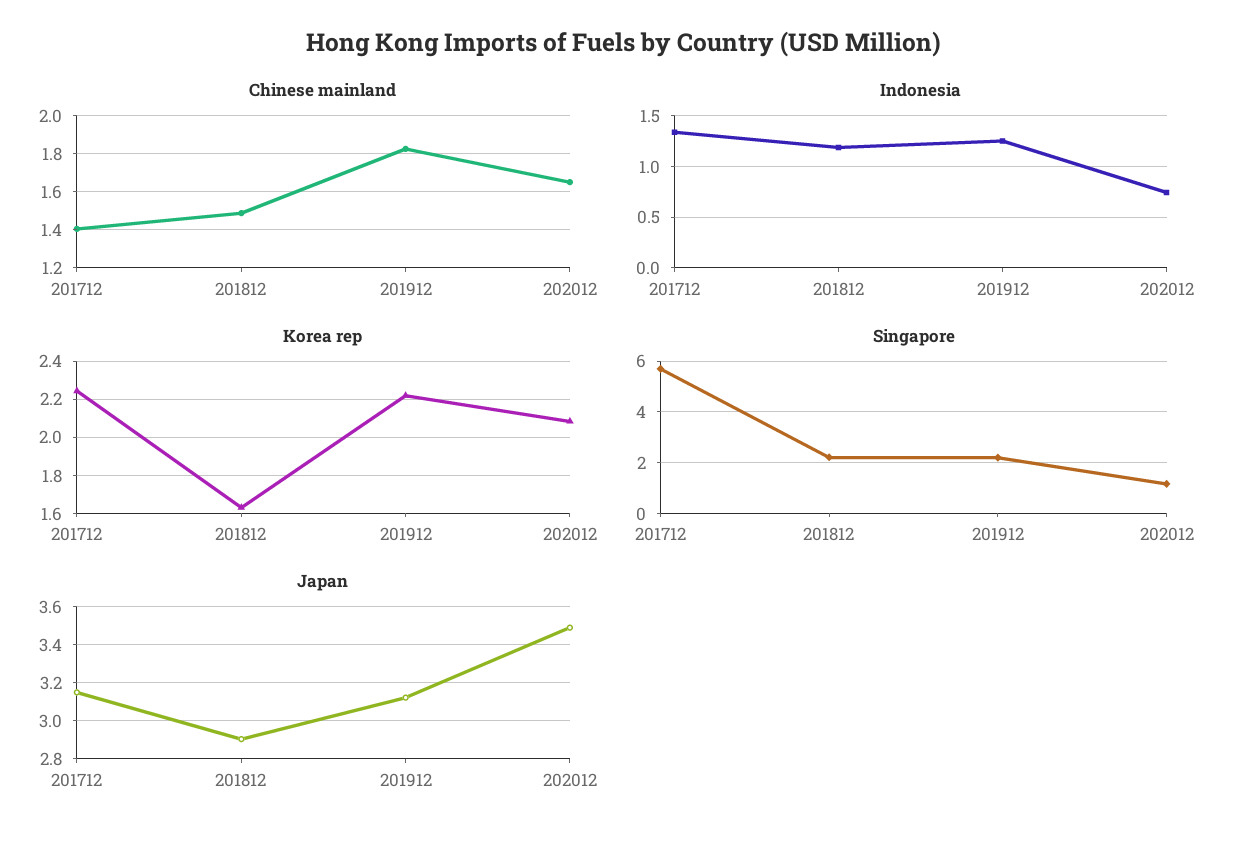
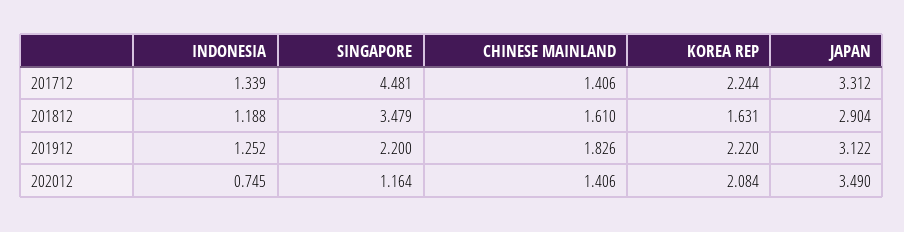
Chinese mainland, 201812: 1.5 -> 1.61
Chinese mainland, 202012: 1.65 -> 1.406
Singapore, 201712: 5.75 -> 4.481
Singapore, 201812: 2.25 -> 3.479
Japan, 201712: 3.15 -> 3.312

